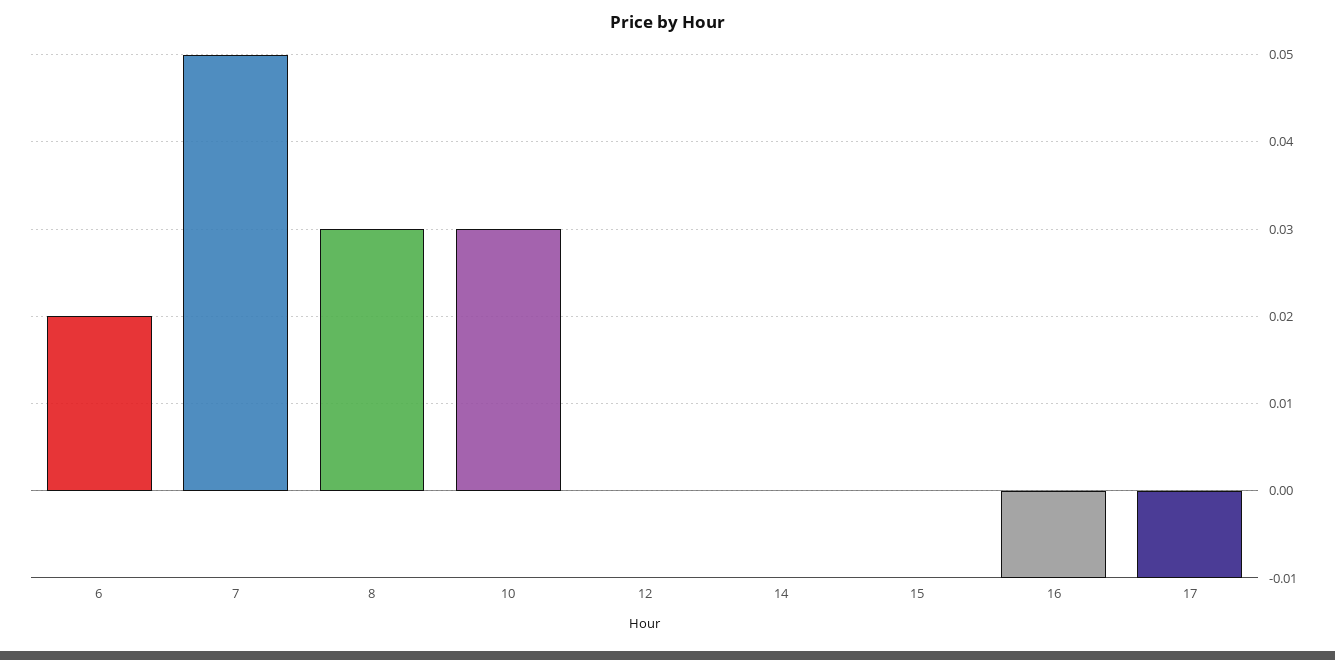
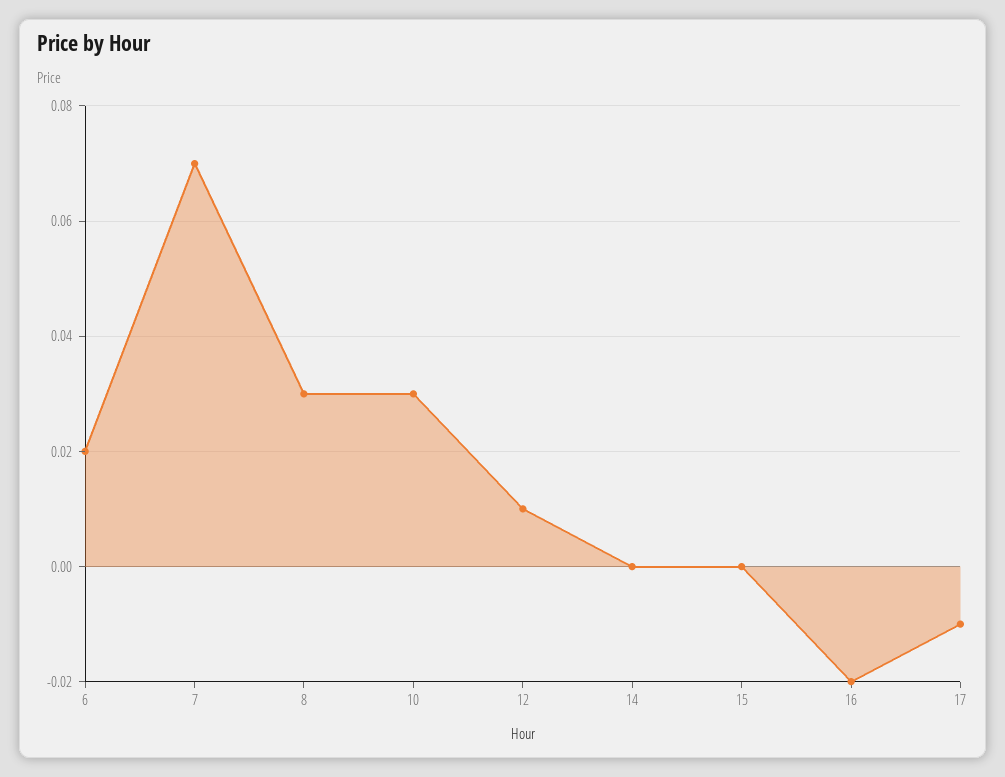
7: 0.05 -> 0.07
12: 0 -> 0.01
16: -0.01 -> -0.02

